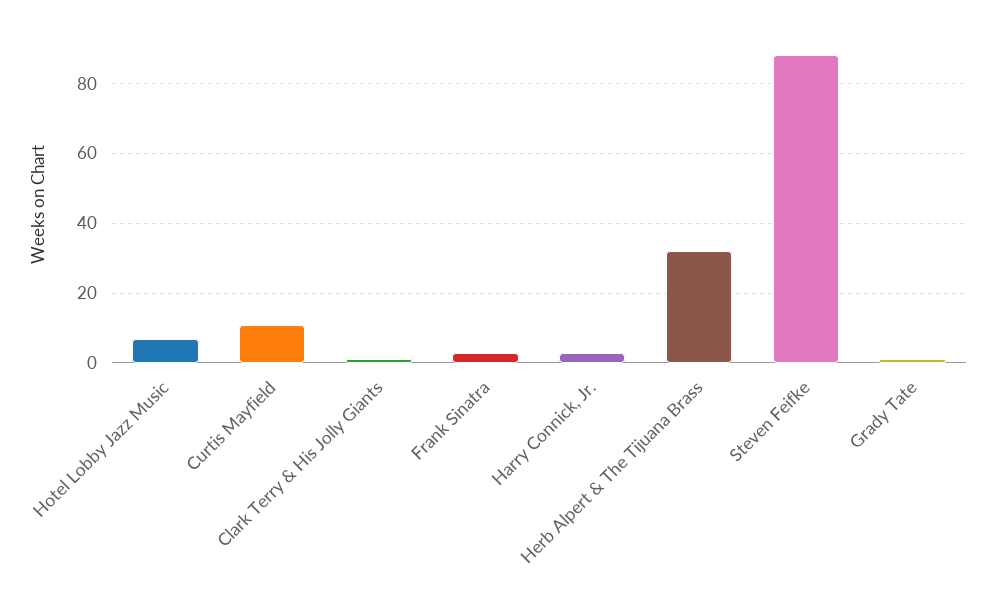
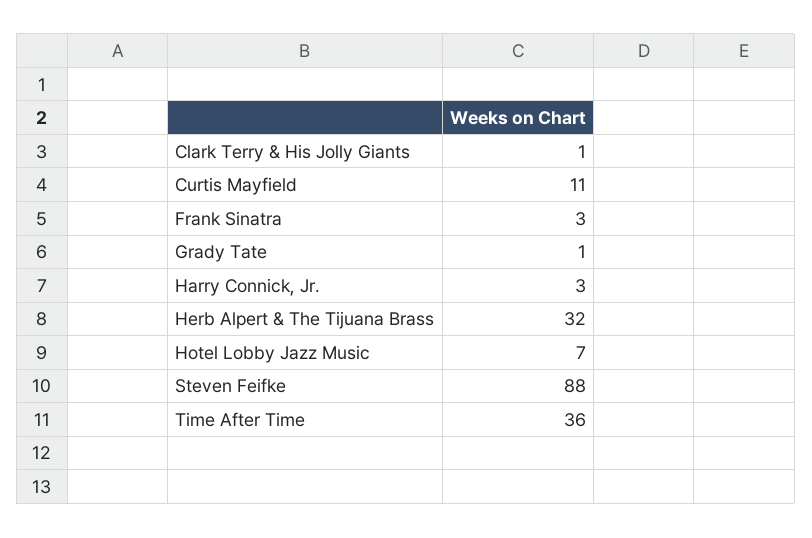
Time After Time: none -> 36

